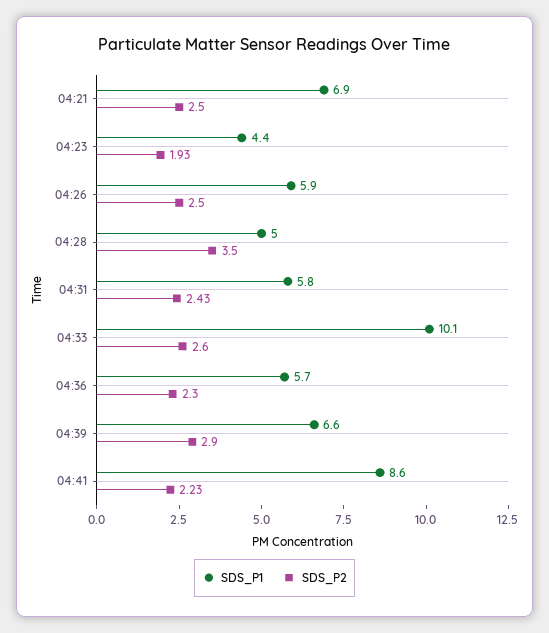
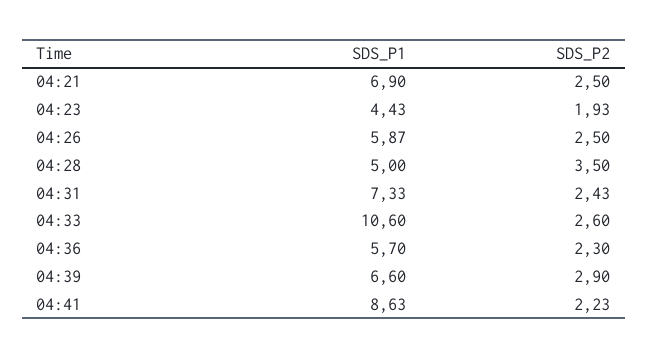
SDS_P1, 04:31: 5.8 -> 7.33
SDS_P1, 04:33: 10.1 -> 10.6

